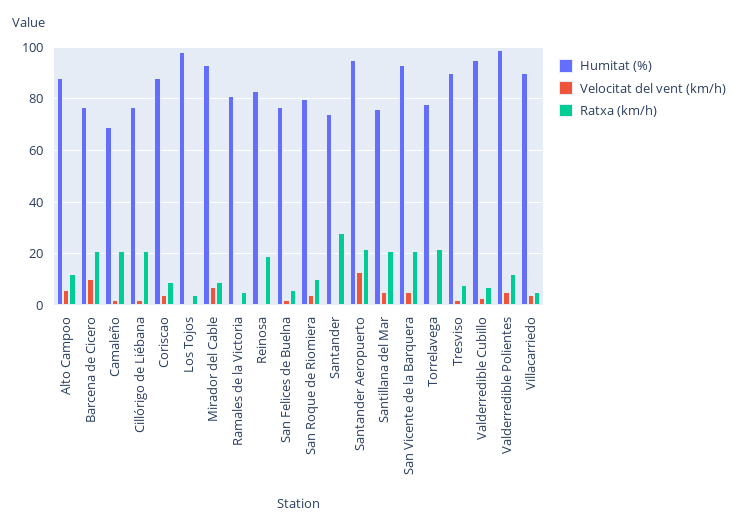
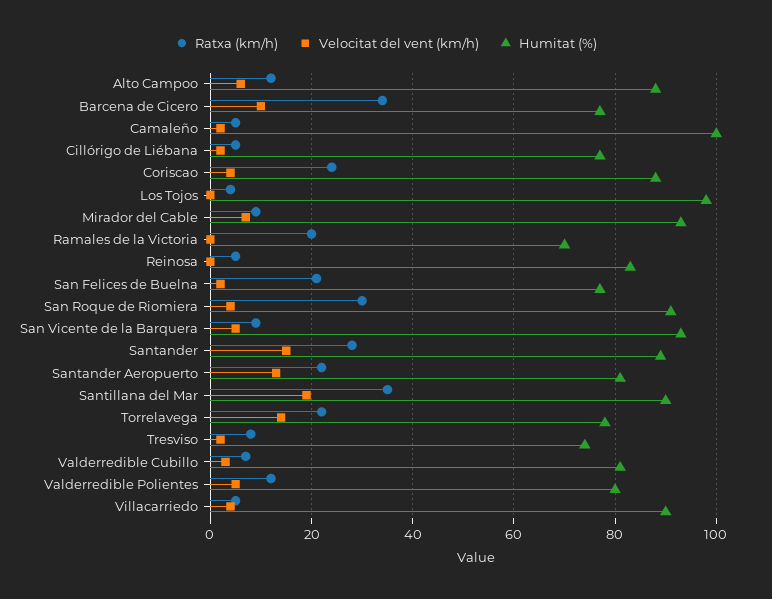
Ratxa (km/h), Barcena de Cicero: 20 -> 35
Humitat (%), Camaleño: 70 -> 100
Ratxa (km/h), Camaleño: 20 -> 5
Ratxa (km/h), Cillórigo de Liébana: 20 -> 5
Ratxa (km/h), Coriscao: 10 -> 25
Humitat (%), Ramales de la Victoria: 80 -> 70
Ratxa (km/h), Ramales de la Victoria: 5 -> 20
Ratxa (km/h), Reinosa: 20 -> 5
Ratxa (km/h), San Felices de Buelna: 5 -> 20
Humitat (%), San Roque de Riomiera: 80 -> 90
Ratxa (km/h), San Roque de Riomiera: 10 -> 30
Humitat (%), Santander: 75 -> 90
Velocitat del vent (km/h), Santander: 0 -> 15
Humitat (%), Santander Aeropuerto: 95 -> 80
Humitat (%), Santillana del Mar: 75 -> 90
Velocitat del vent (km/h), Santillana del Mar: 5 -> 20
Ratxa (km/h), Santillana del Mar: 20 -> 35
Ratxa (km/h), San Vicente de la Barquera: 20 -> 10
Velocitat del vent (km/h), Torrelavega: 0 -> 15
Humitat (%), Tresviso: 90 -> 75
Humitat (%), Valderredible Cubillo: 95 -> 80
Humitat (%), Valderredible Polientes: 100 -> 80

